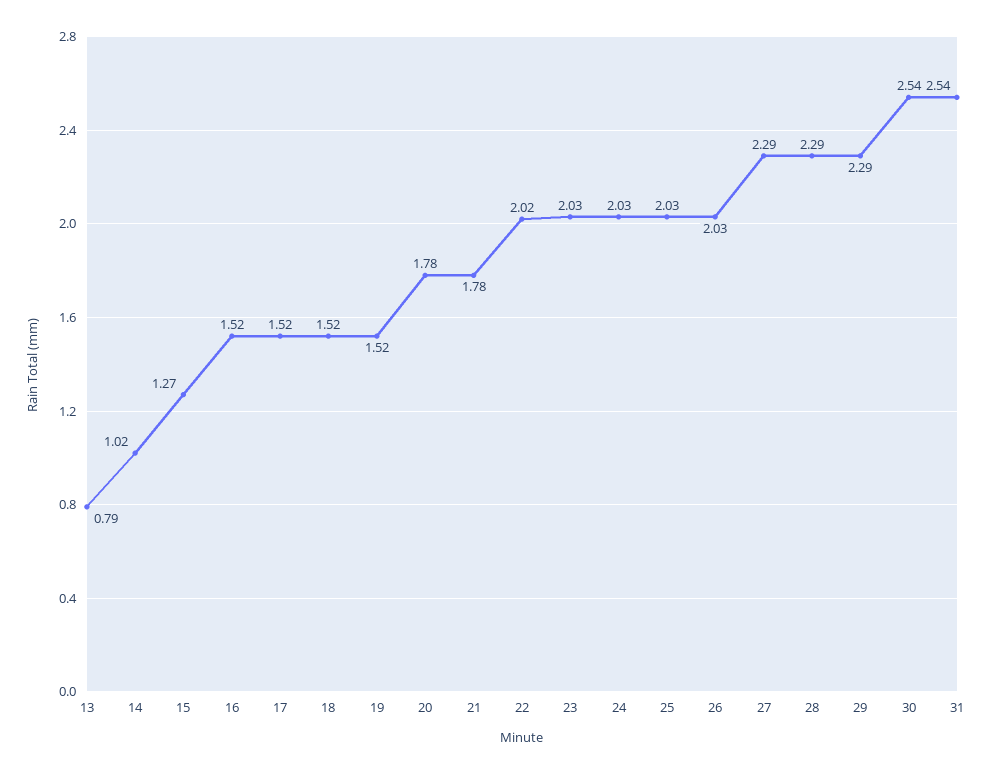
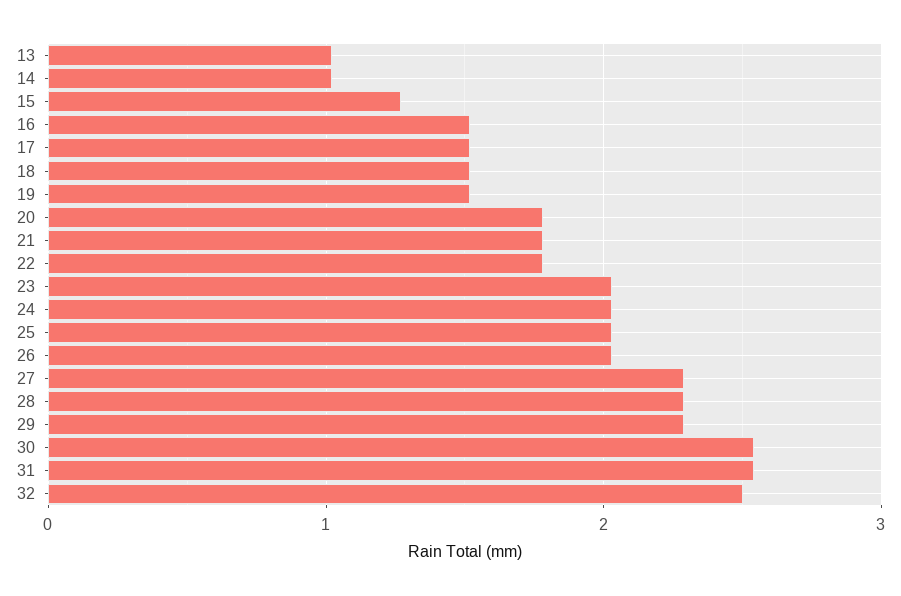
13: 0.79 -> 1
22: 2.02 -> 1.8
32: none -> 2.5

